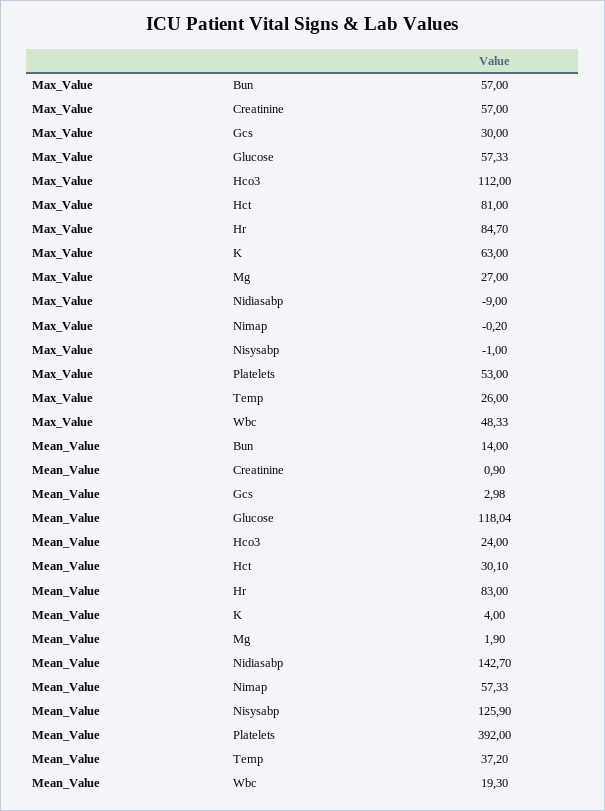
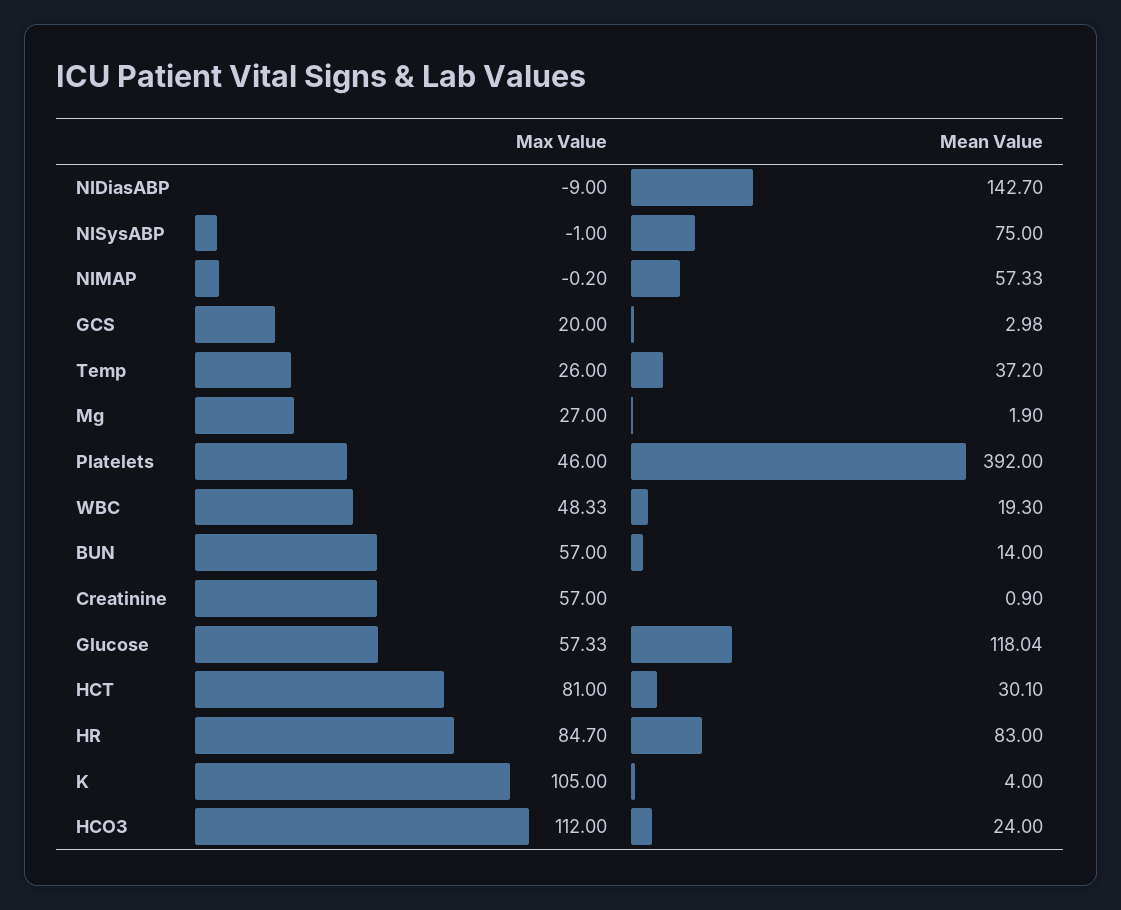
Max_Value, Gcs: 30 -> 20
Max_Value, K: 63 -> 105
Max_Value, Platelets: 53 -> 46
Mean_Value, Nisysabp: 125.9 -> 75

